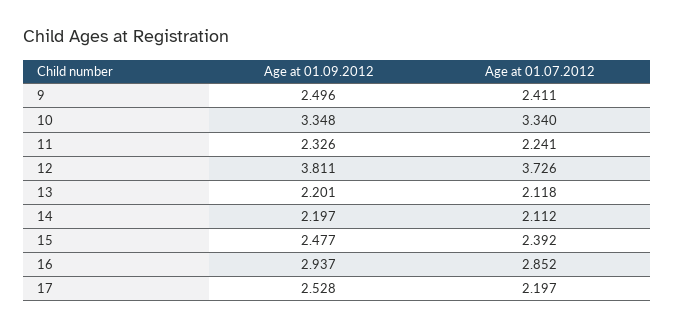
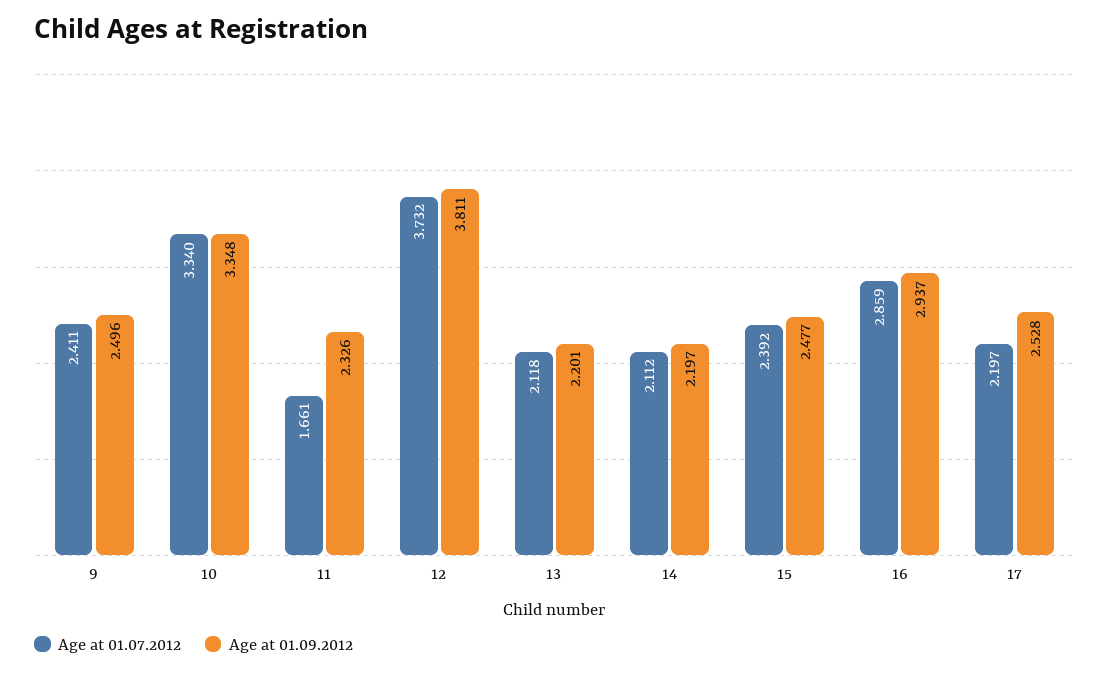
Age at 01.07.2012, 11: 2.241 -> 1.661
Age at 01.07.2012, 12: 3.726 -> 3.732
Age at 01.07.2012, 16: 2.852 -> 2.859

